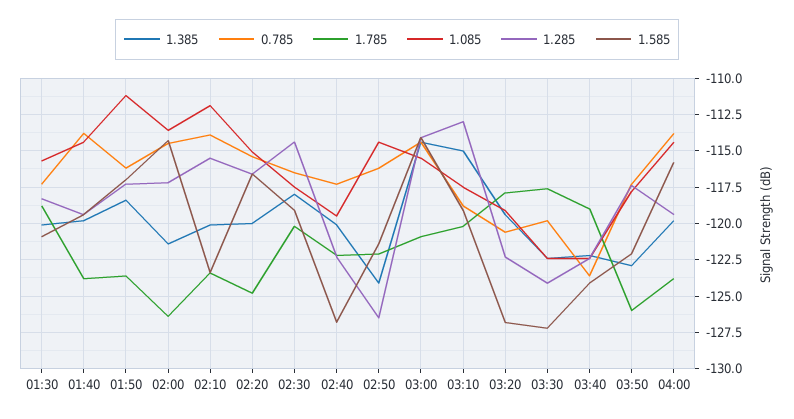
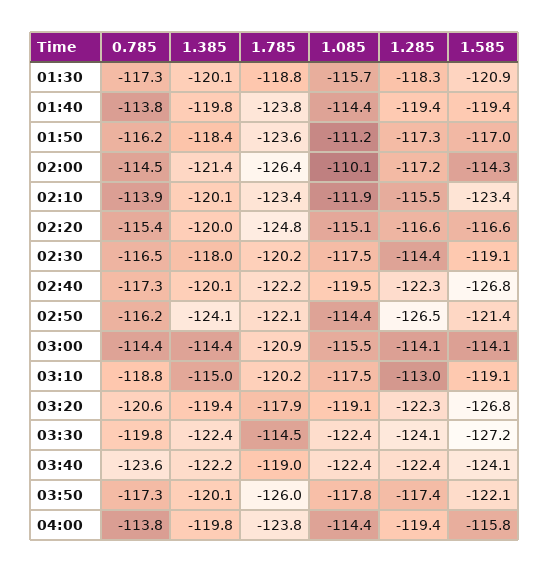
1.085, 02:00: -113.5 -> -110.1
1.785, 03:30: -117.5 -> -114.5
1.385, 03:50: -123 -> -120.1

